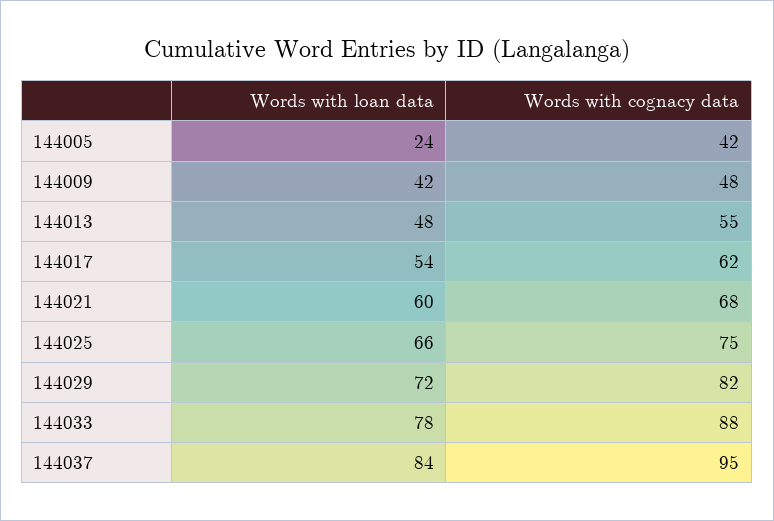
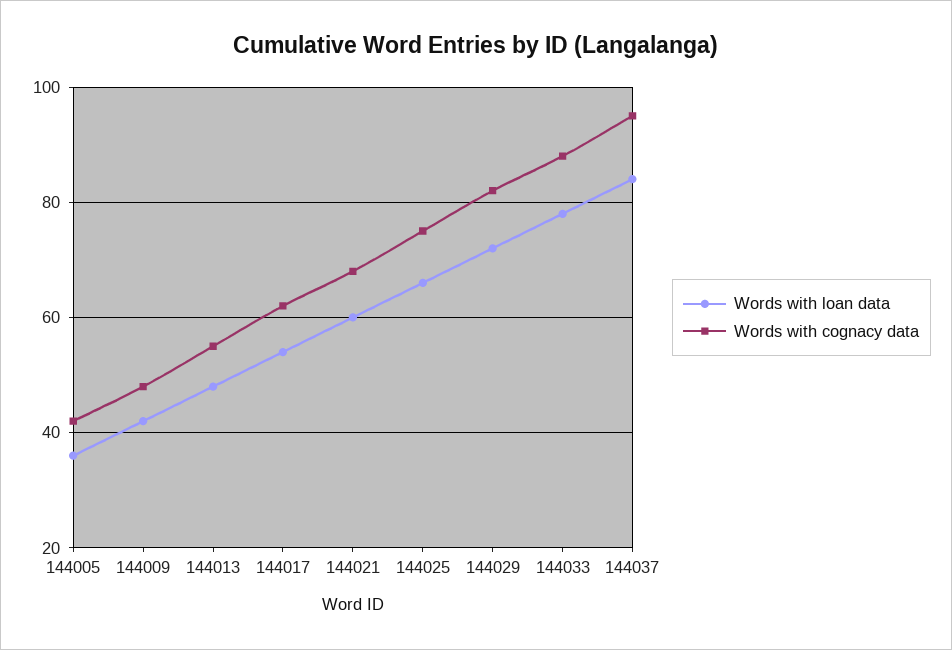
Words with loan data, 144005: 24 -> 35

